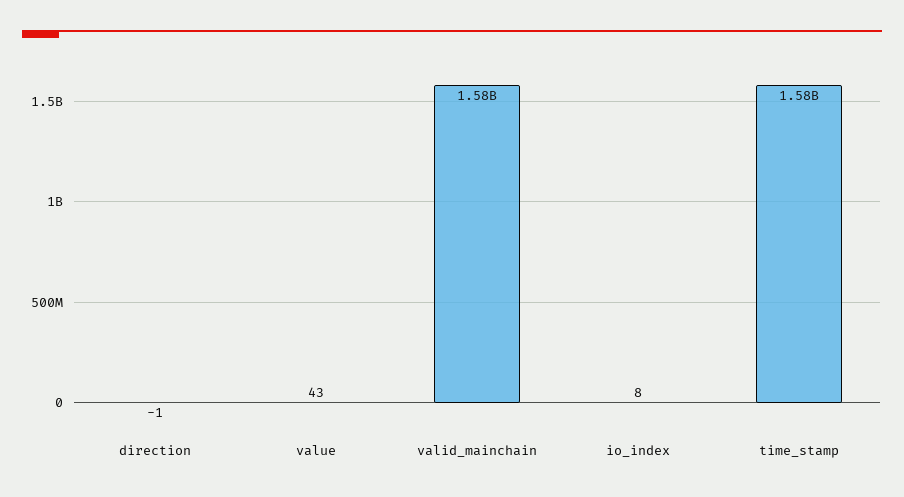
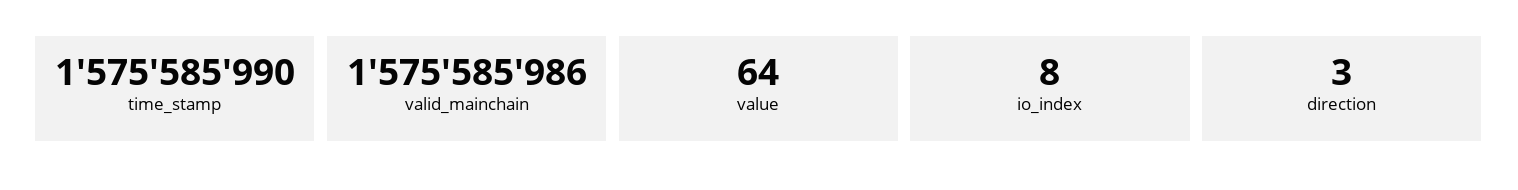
direction: -1 -> 3
value: 43 -> 64

